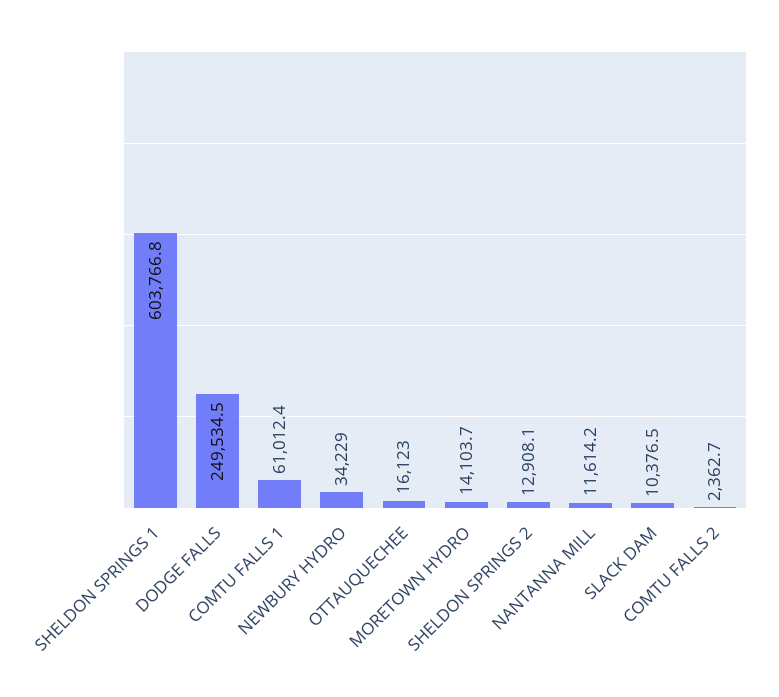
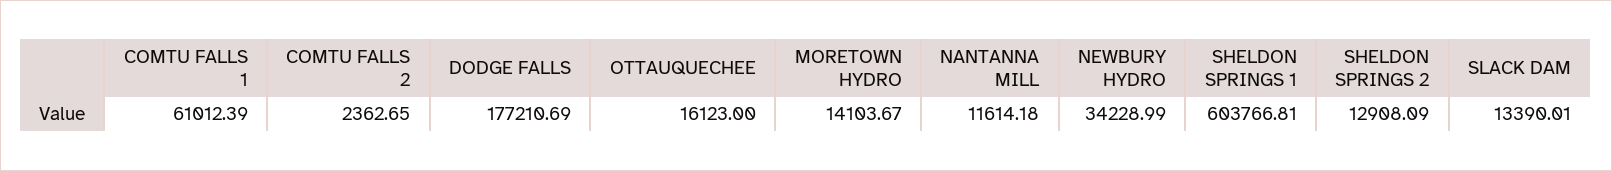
DODGE FALLS: 249534.5 -> 177210.69
SLACK DAM: 10376.5 -> 13390.01

